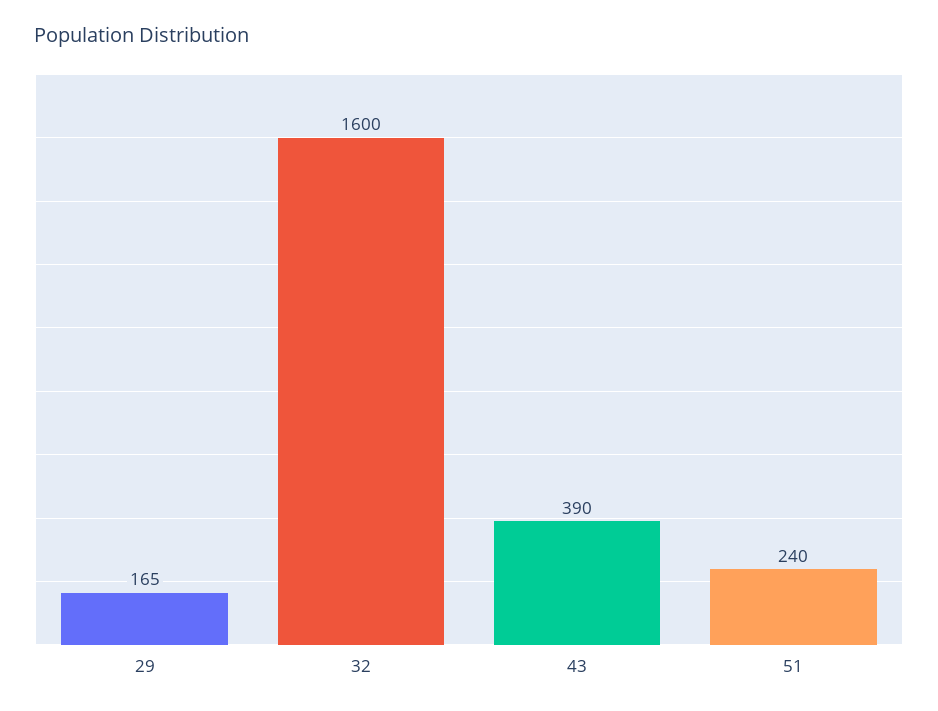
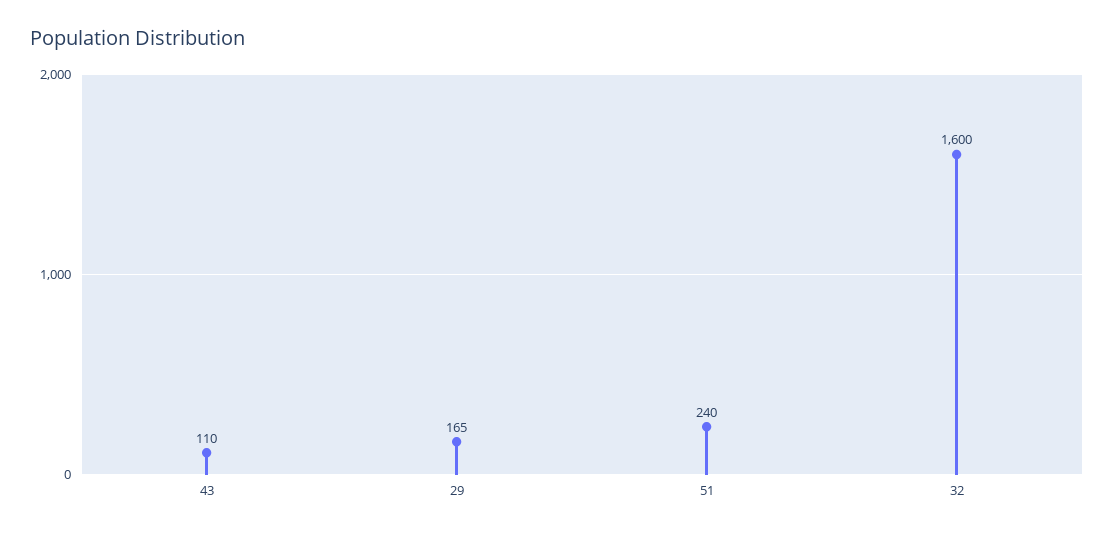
43: 390 -> 110

